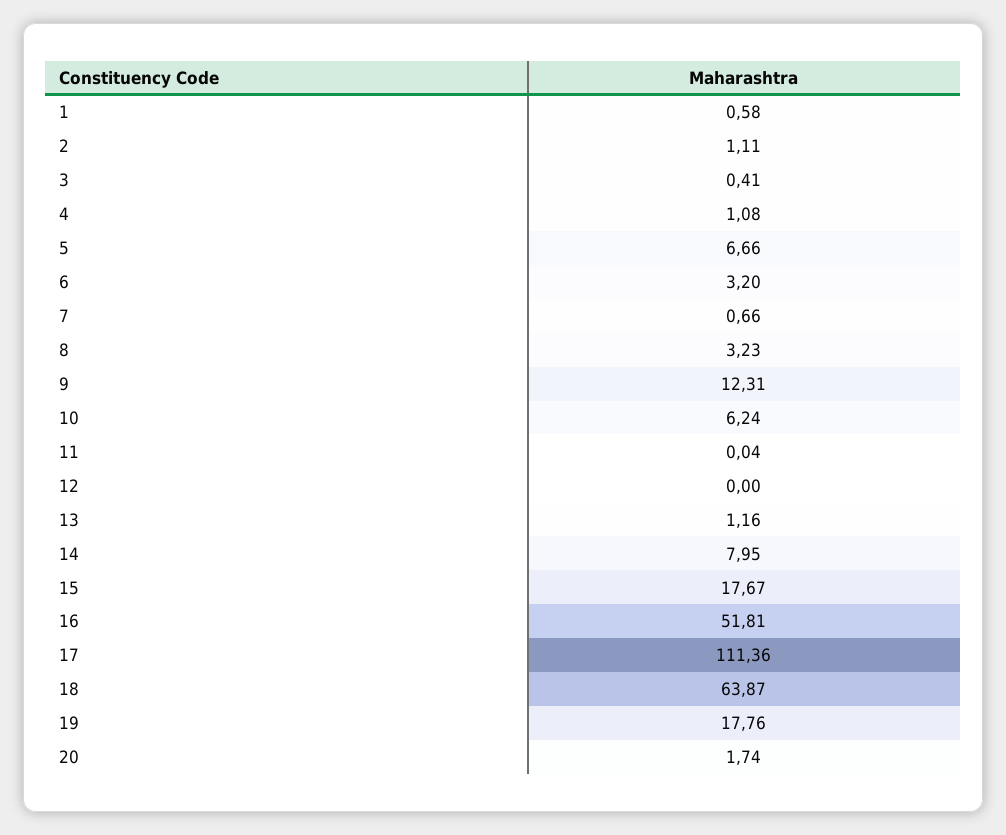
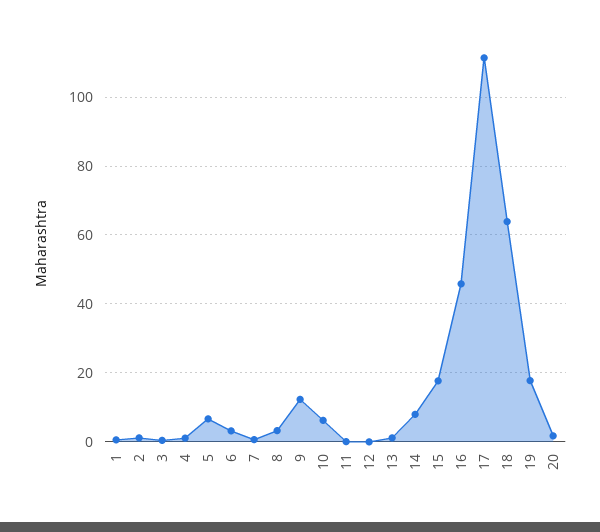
16: 51.81 -> 46

